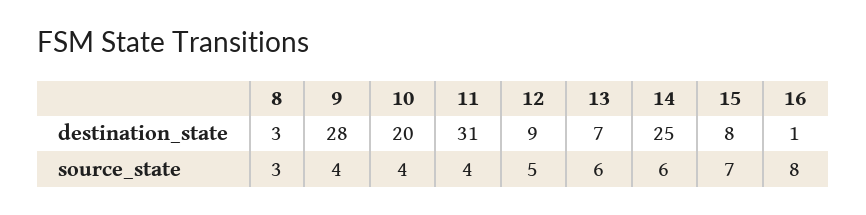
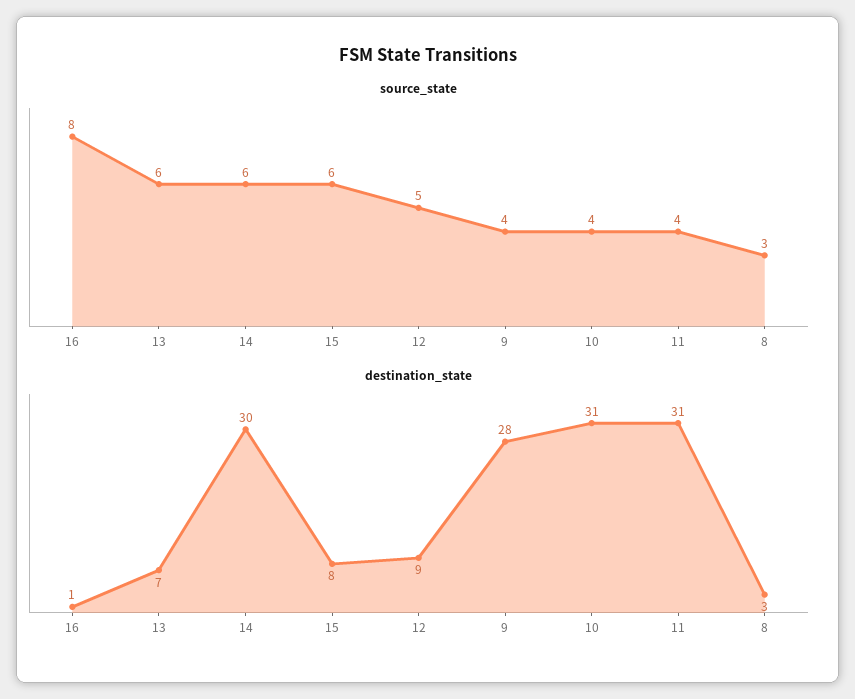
destination_state, 10: 20 -> 31
destination_state, 14: 25 -> 30
source_state, 15: 7 -> 6

